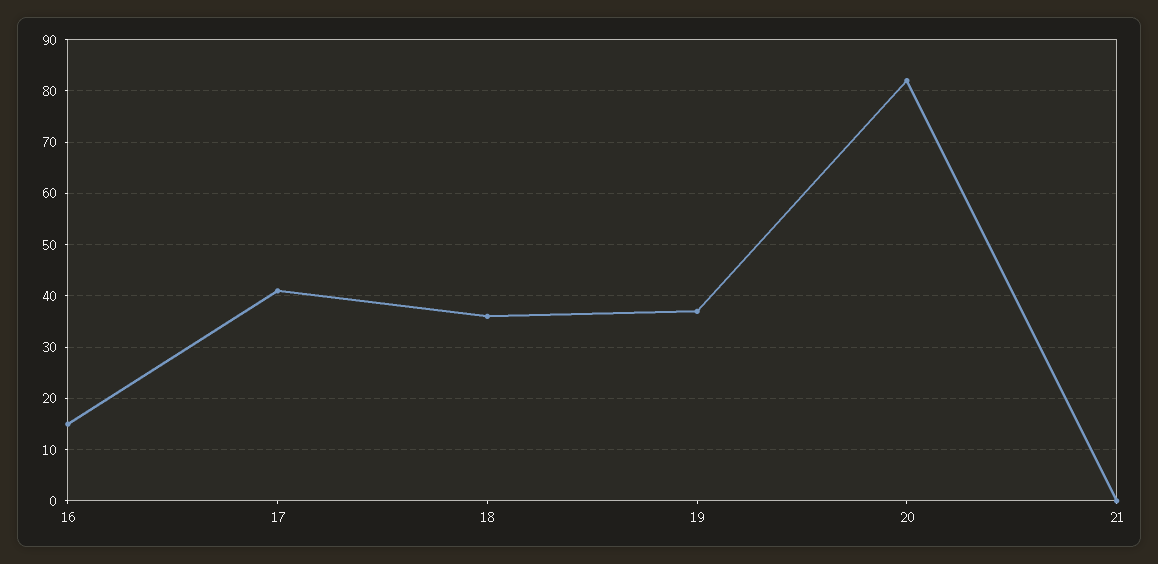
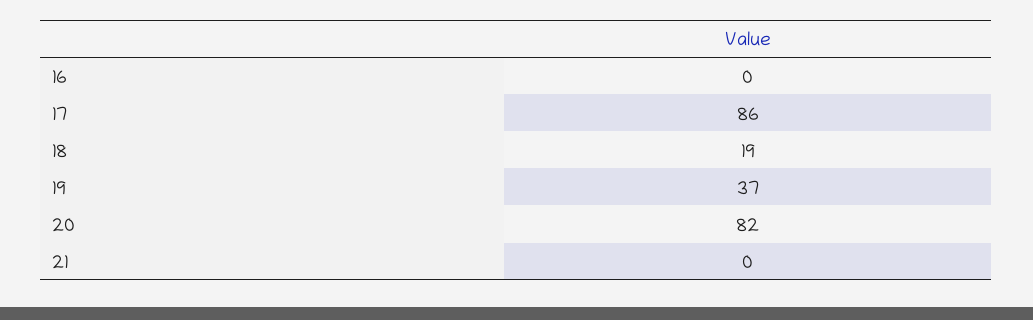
16: 15 -> 0
17: 40 -> 86
18: 35 -> 19

